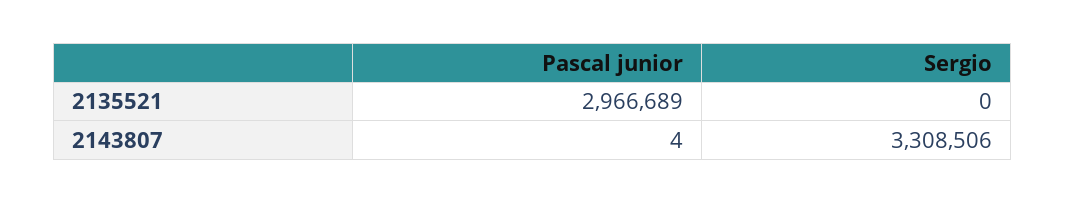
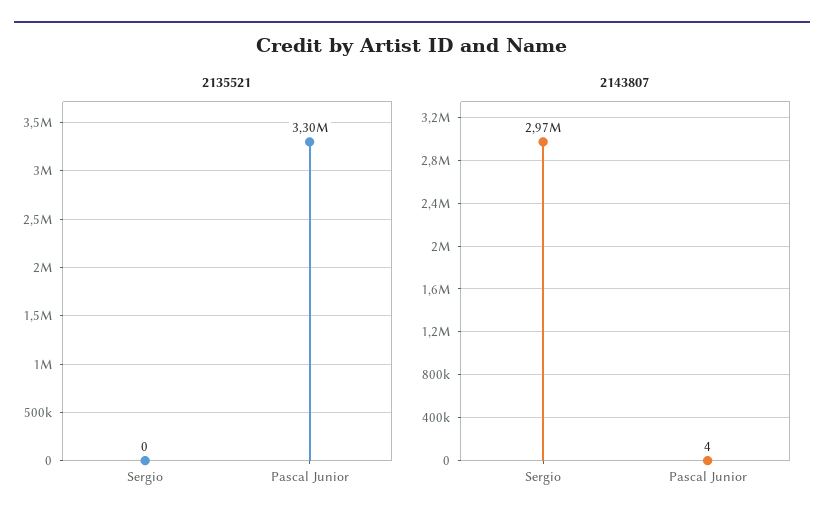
2135521, Pascal junior: 2966689 -> 3300000
2143807, Sergio: 3308506 -> 2970000

